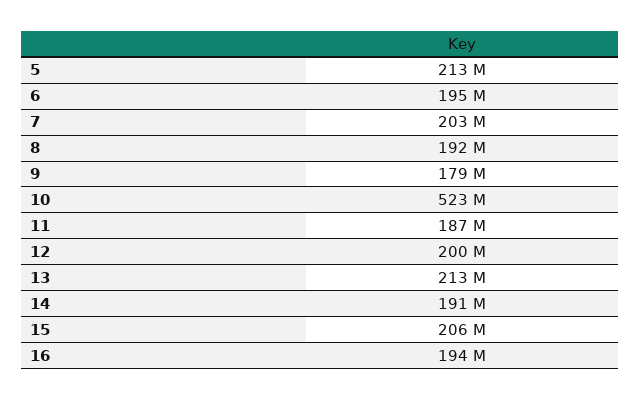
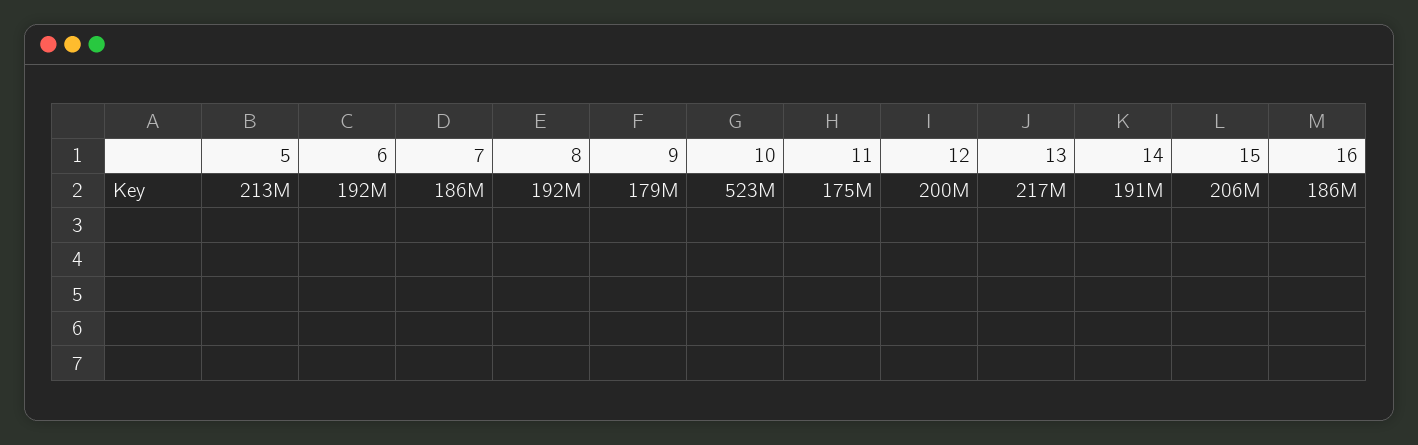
6: 195000000 -> 192000000
7: 203000000 -> 186000000
11: 187000000 -> 175000000
13: 213000000 -> 217000000
16: 194000000 -> 186000000

